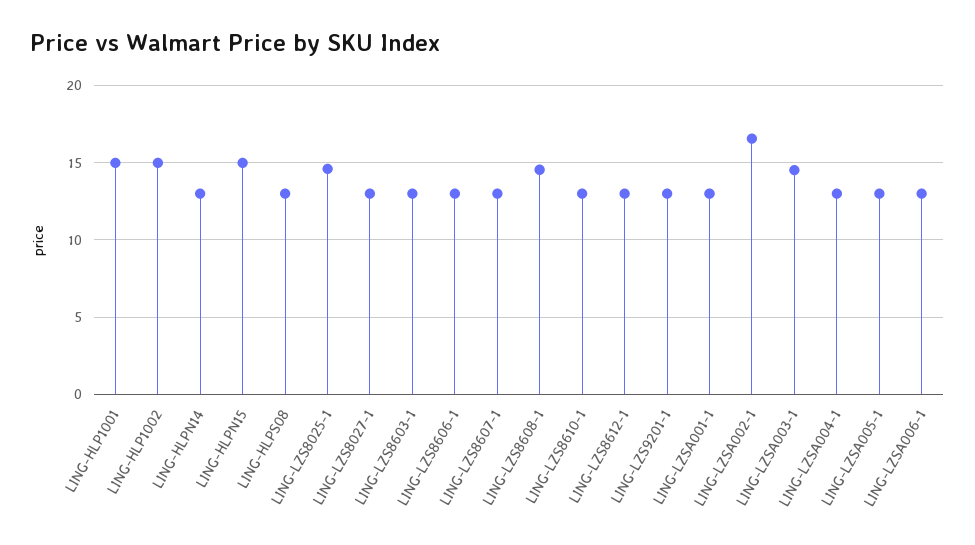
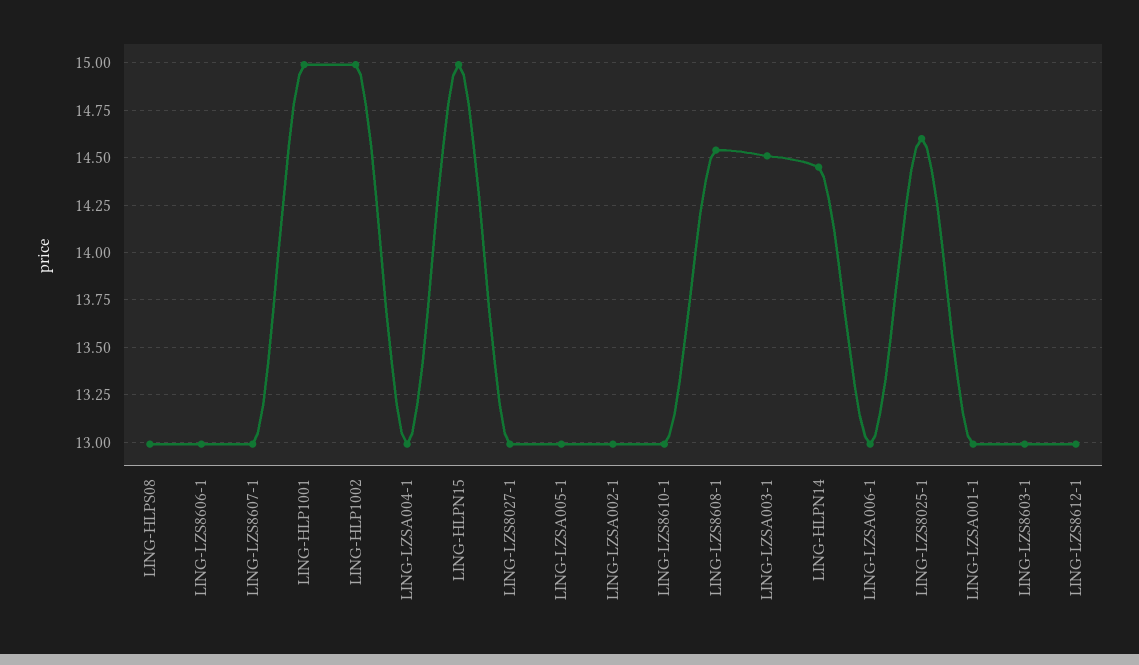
LING-HLPN14: 13 -> 14.45
LING-LZS9201-1: 13 -> none
LING-LZSA002-1: 16.5 -> 13

